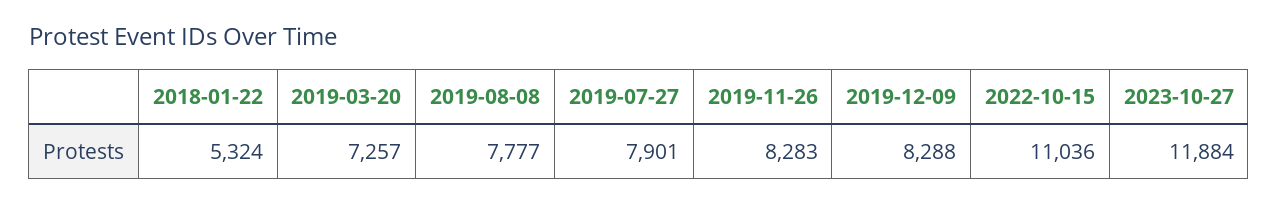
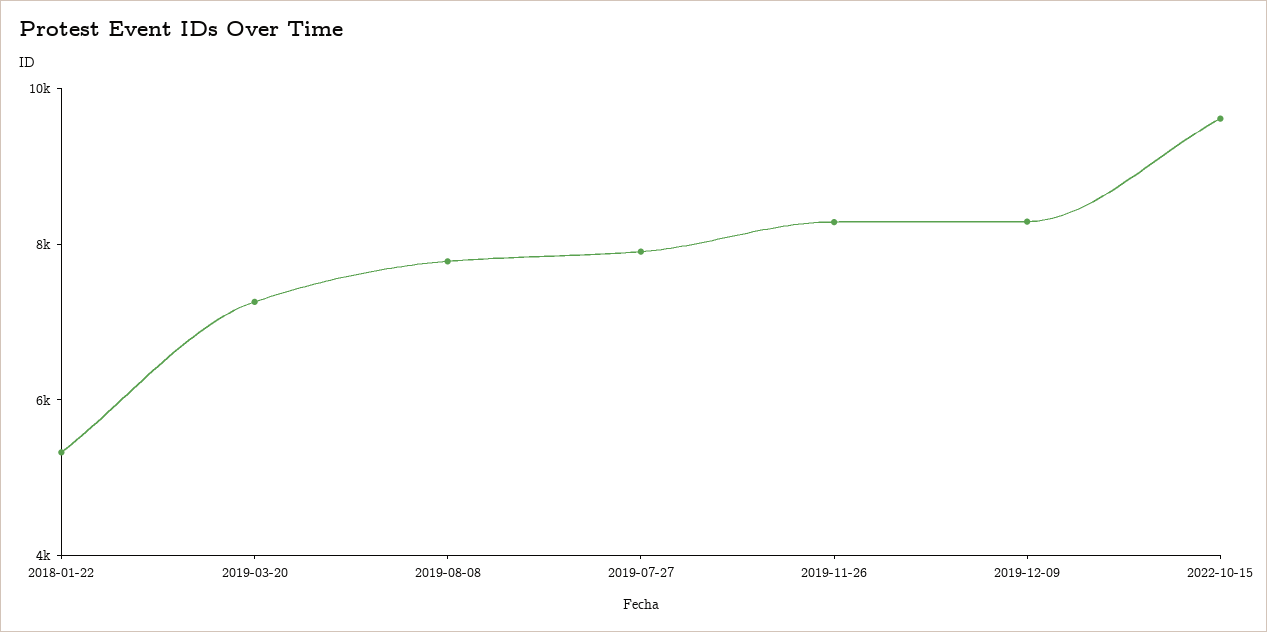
2022-10-15: 11036 -> 9500
2023-10-27: 11884 -> none

